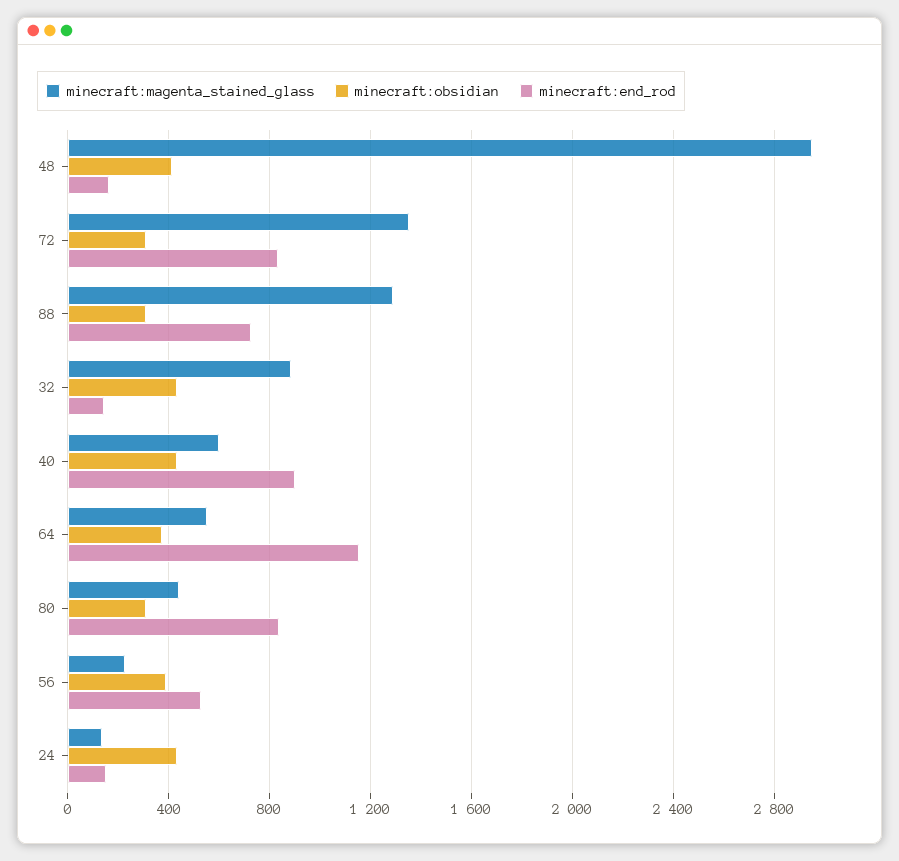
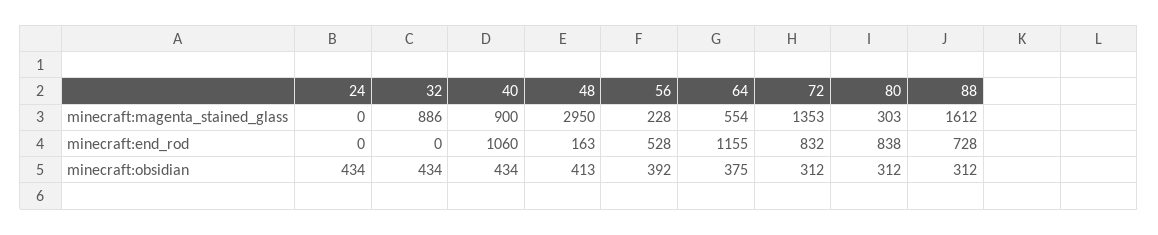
minecraft:magenta_stained_glass, 88: 1300 -> 1612
minecraft:end_rod, 32: 150 -> 0
minecraft:magenta_stained_glass, 40: 600 -> 900
minecraft:end_rod, 40: 900 -> 1060
minecraft:magenta_stained_glass, 80: 450 -> 303
minecraft:magenta_stained_glass, 24: 150 -> 0
minecraft:end_rod, 24: 150 -> 0

